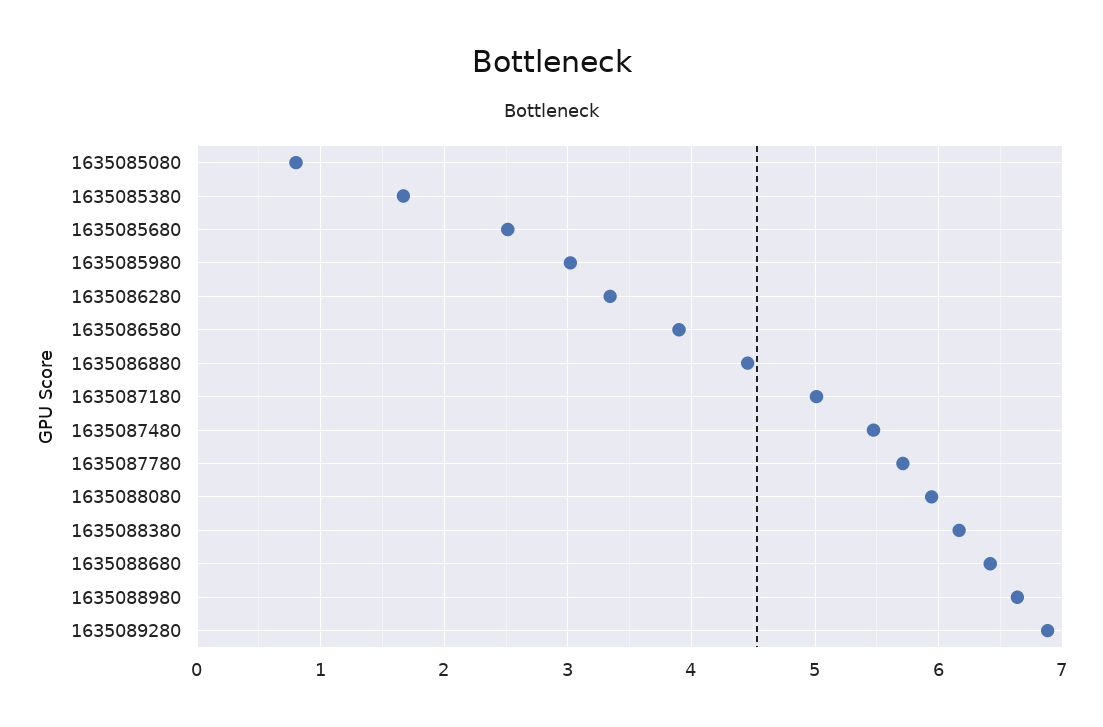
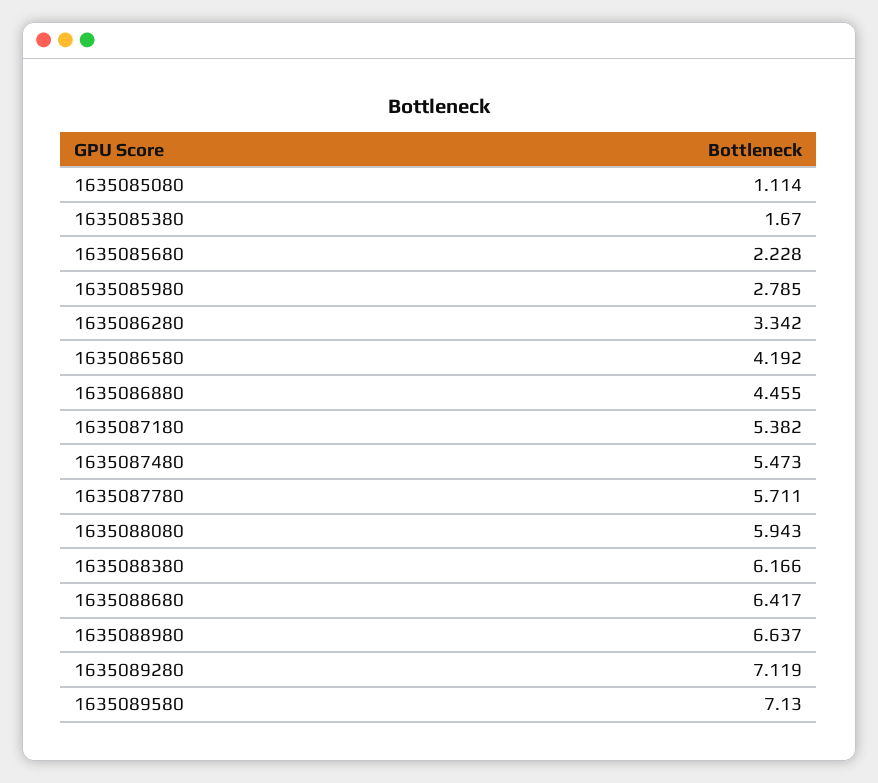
1635085080: 0.8 -> 1.114
1635085680: 2.5 -> 2.228
1635085980: 3 -> 2.785
1635086580: 3.9 -> 4.192
1635087180: 5 -> 5.382
1635089280: 6.9 -> 7.119
1635089580: none -> 7.13

